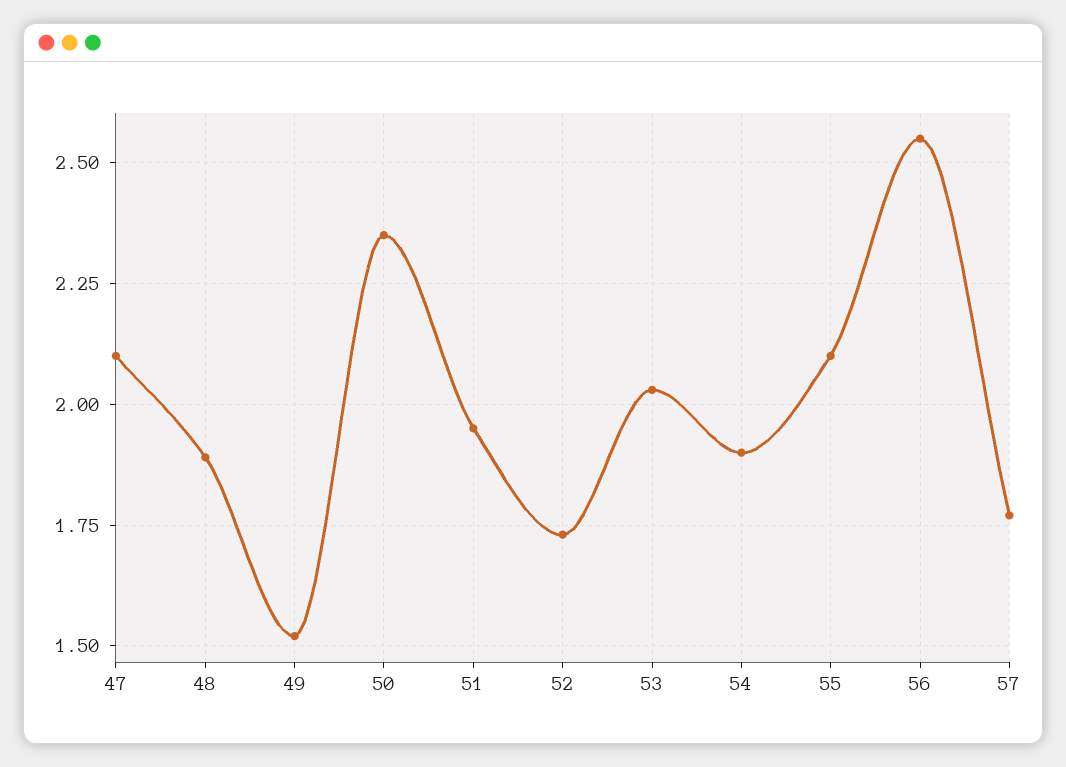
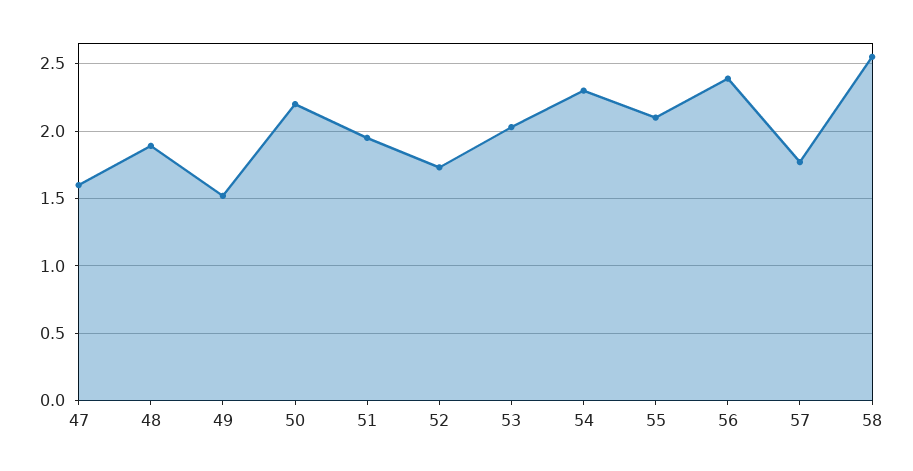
47: 2.1 -> 1.6
50: 2.35 -> 2.2
54: 1.9 -> 2.3
56: 2.55 -> 2.4
58: none -> 2.55

